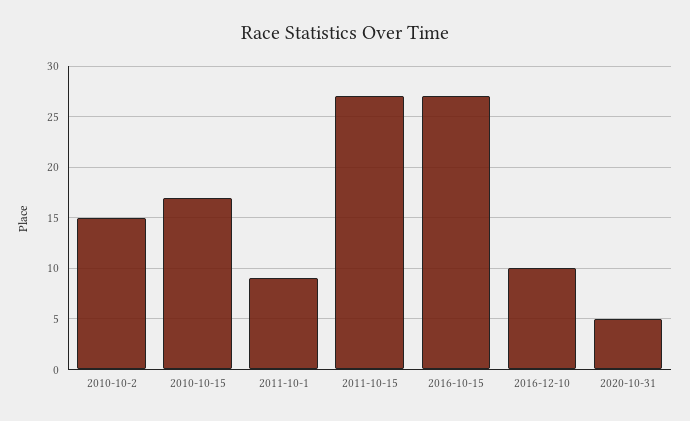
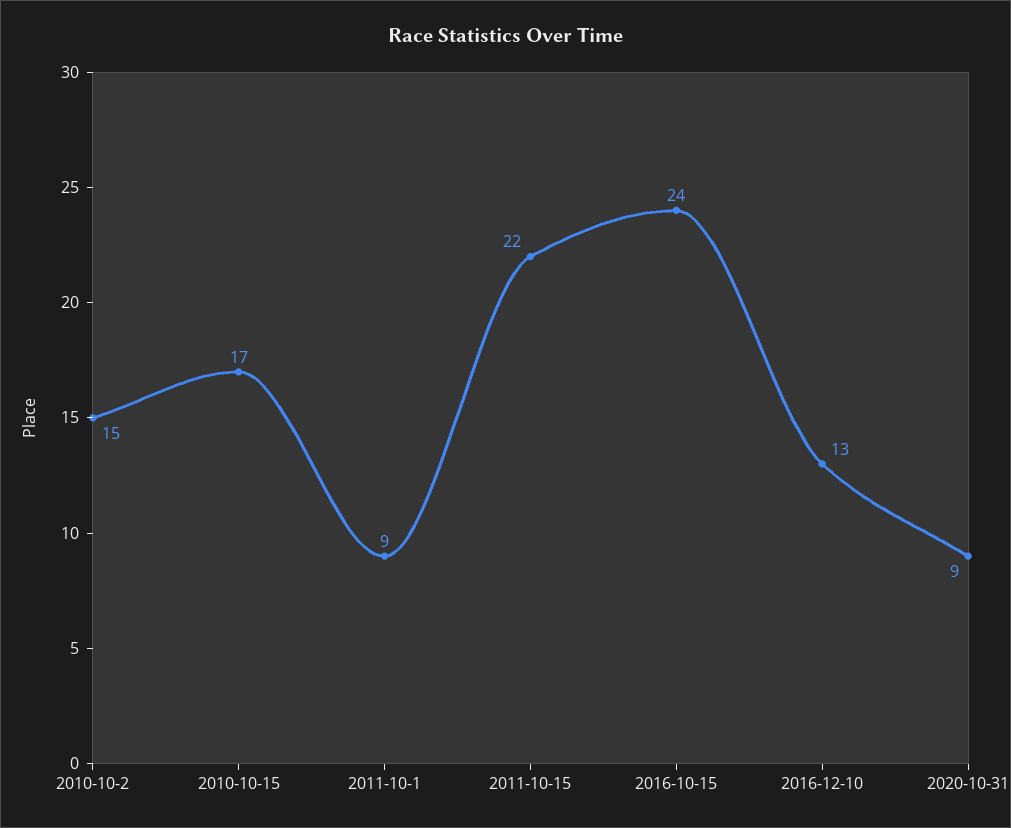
2011-10-15: 27 -> 22
2016-10-15: 27 -> 24
2016-12-10: 10 -> 13
2020-10-31: 5 -> 9

